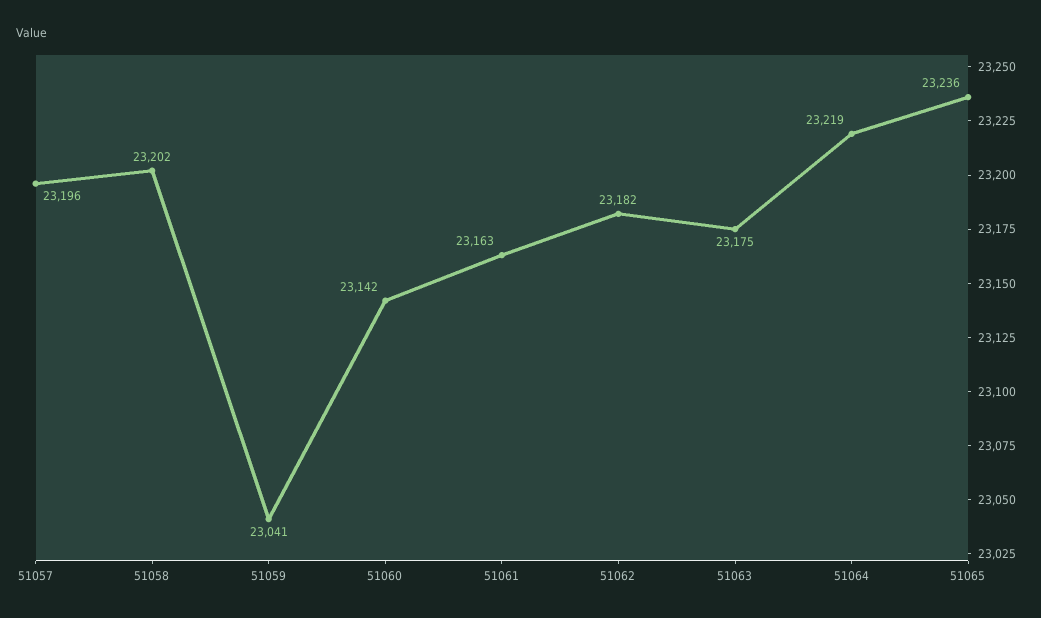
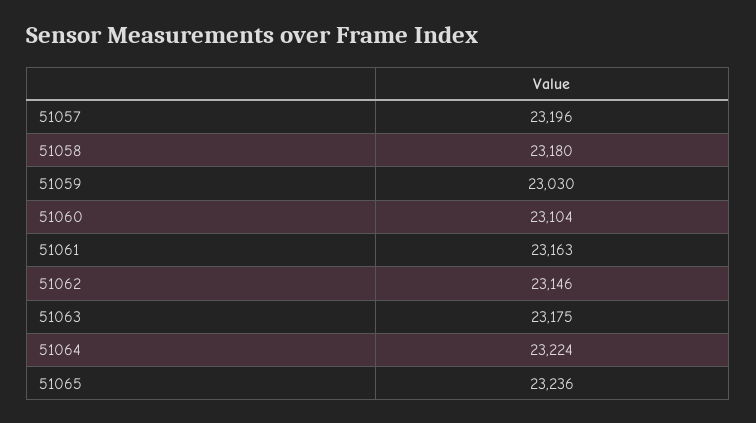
51058: 23202 -> 23180
51059: 23041 -> 23030
51060: 23142 -> 23104
51062: 23182 -> 23146
51064: 23219 -> 23224

